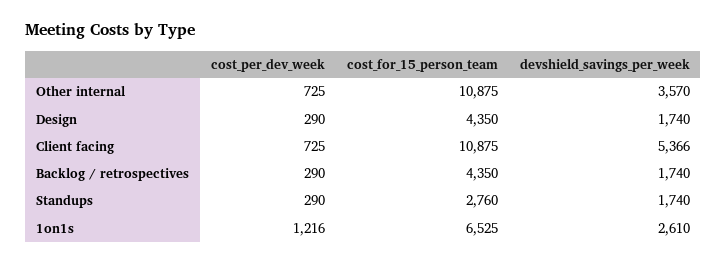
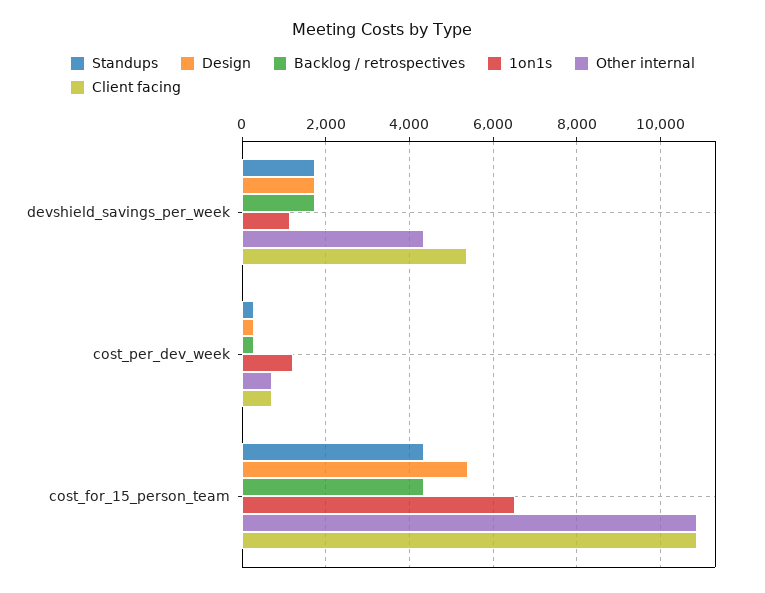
Other internal, devshield_savings_per_week: 3570 -> 4400
Design, cost_for_15_person_team: 4350 -> 5400
Standups, cost_for_15_person_team: 2760 -> 4400
1on1s, devshield_savings_per_week: 2610 -> 1200

